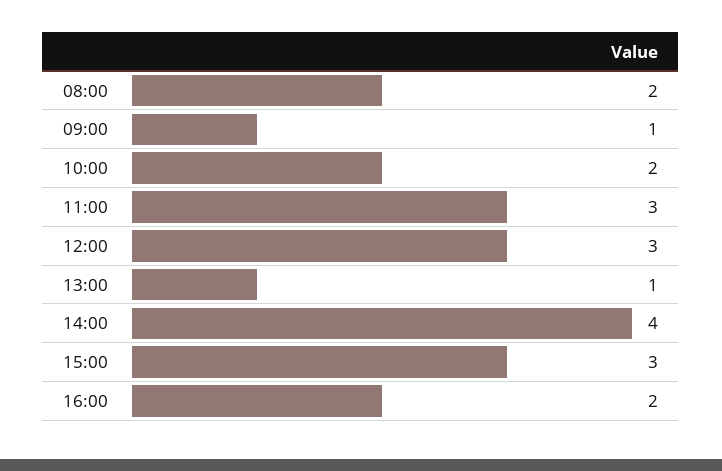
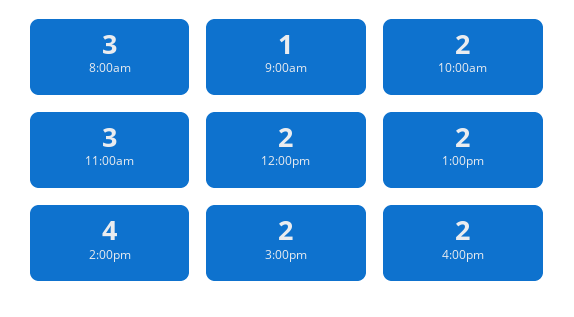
08:00: 2 -> 3
12:00: 3 -> 2
13:00: 1 -> 2
15:00: 3 -> 2

